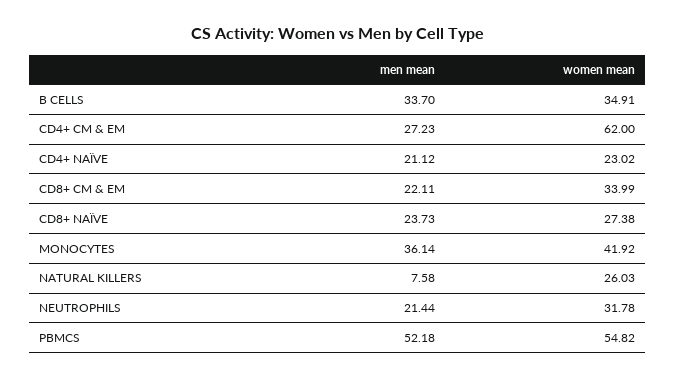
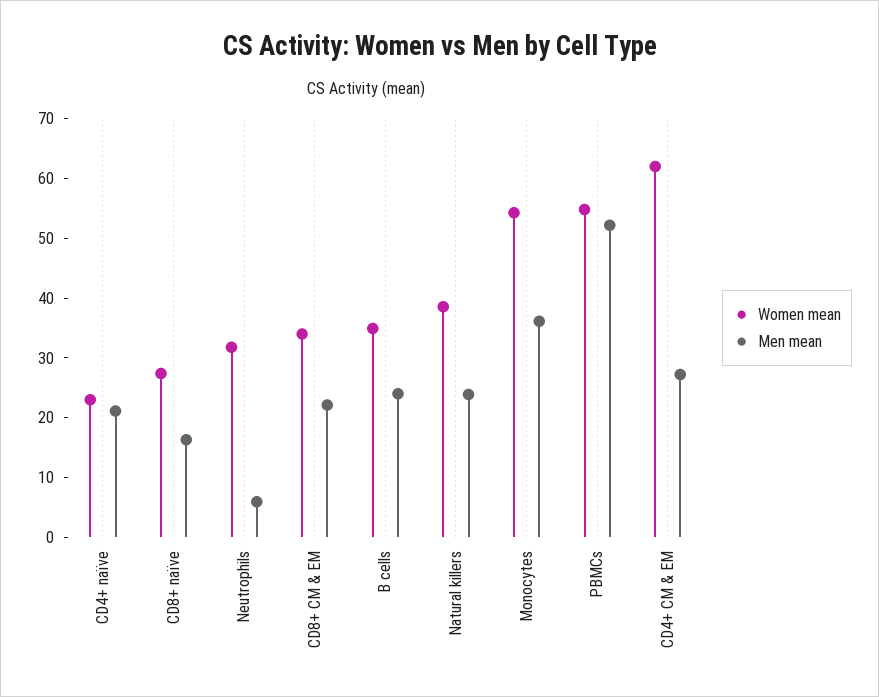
men mean, B CELLS: 33.7 -> 24
men mean, CD8+ NAÏVE: 23.73 -> 16
women mean, MONOCYTES: 41.92 -> 54
men mean, NATURAL KILLERS: 7.58 -> 24
women mean, NATURAL KILLERS: 26.03 -> 38
men mean, NEUTROPHILS: 21.44 -> 6

